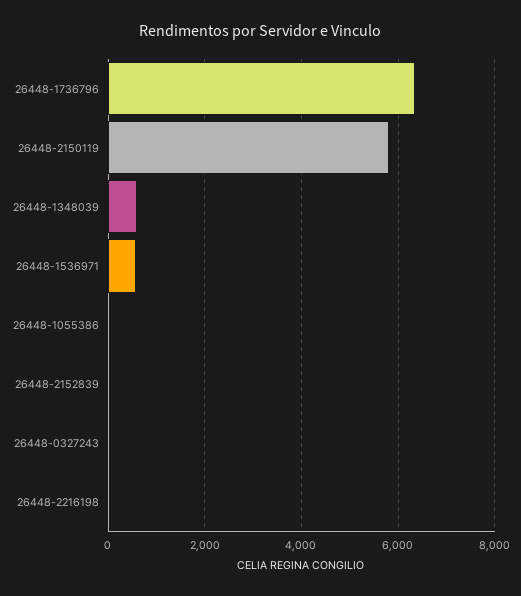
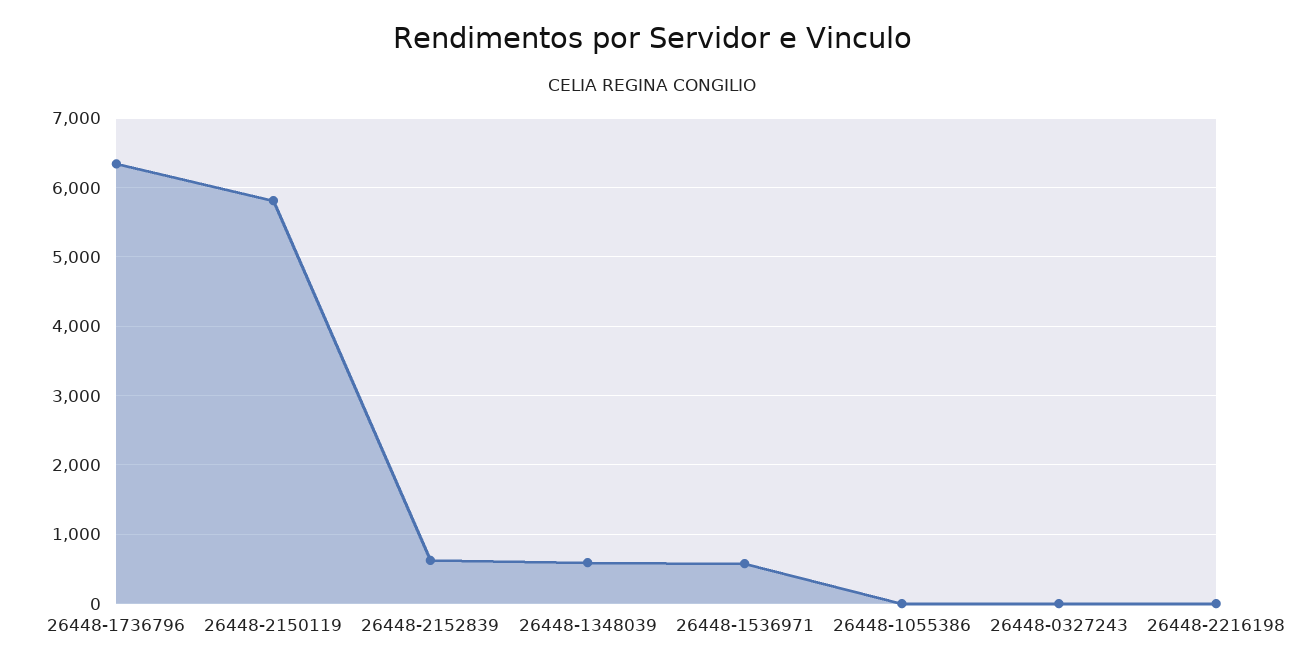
26448-2152839: 0 -> 600

